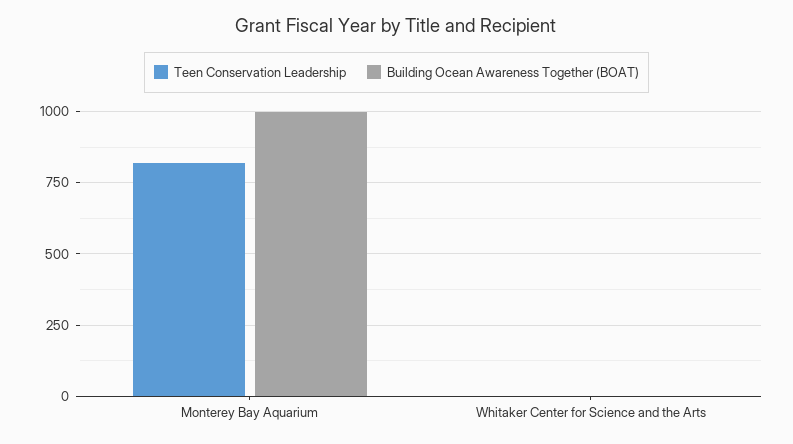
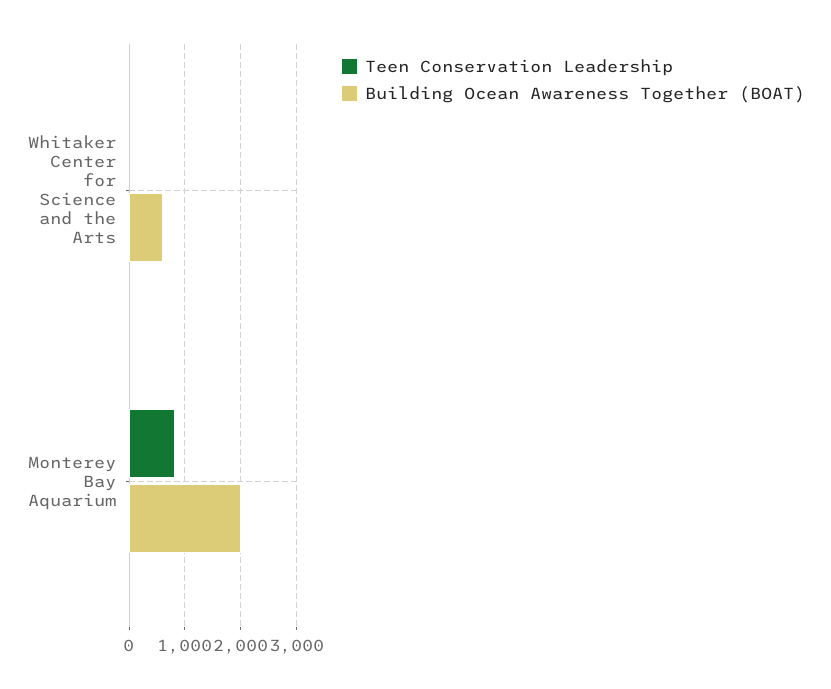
Building Ocean Awareness Together (BOAT), Monterey Bay Aquarium: 1000 -> 2000
Building Ocean Awareness Together (BOAT), Whitaker Center for Science and the Arts: 0 -> 600

